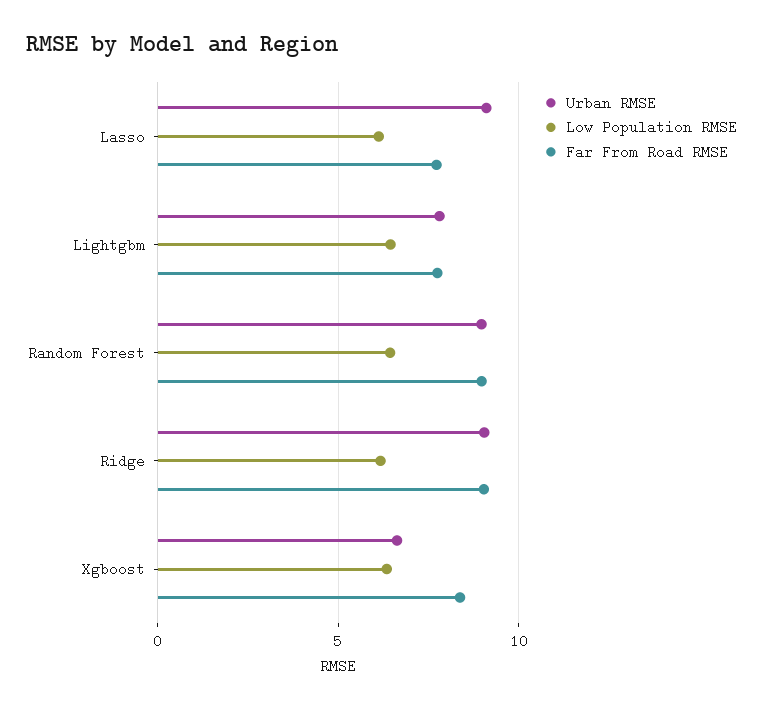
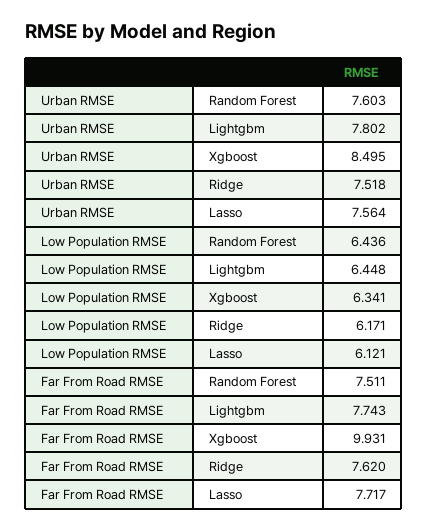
Urban RMSE, Lasso: 9 -> 7.564
Urban RMSE, Random Forest: 9 -> 7.603
Far From Road RMSE, Random Forest: 9 -> 7.511
Urban RMSE, Ridge: 9 -> 7.518
Far From Road RMSE, Ridge: 9 -> 7.62
Urban RMSE, Xgboost: 6.5 -> 8.495
Far From Road RMSE, Xgboost: 8.5 -> 9.931

